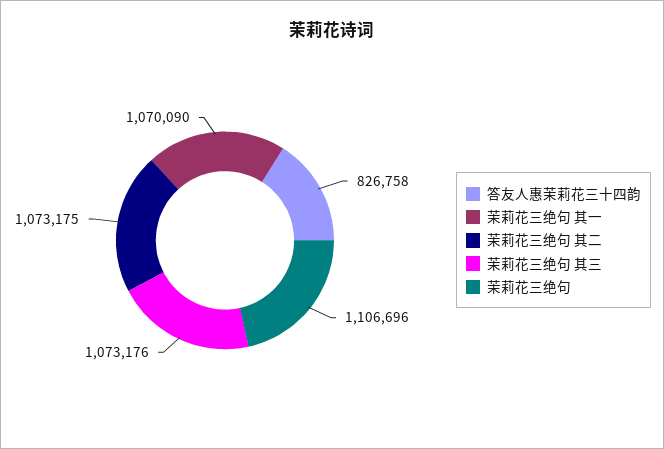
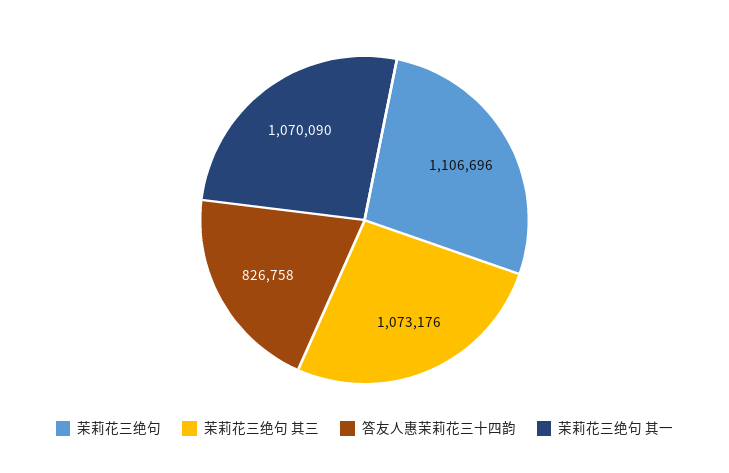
茉莉花三绝句 其二: 1073175 -> none

